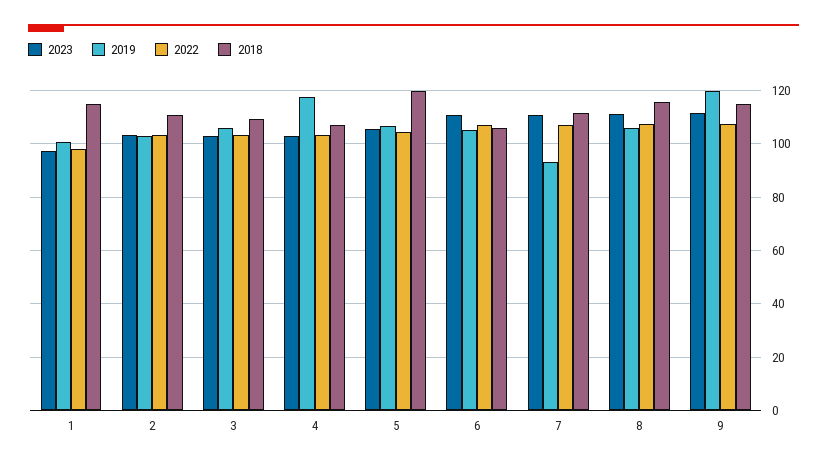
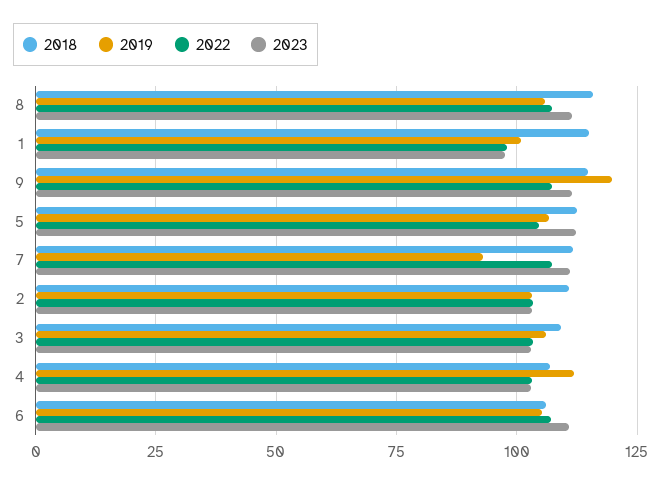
2019, 4: 117.5 -> 112.5
2023, 5: 105 -> 112.5
2018, 5: 120 -> 112.5

